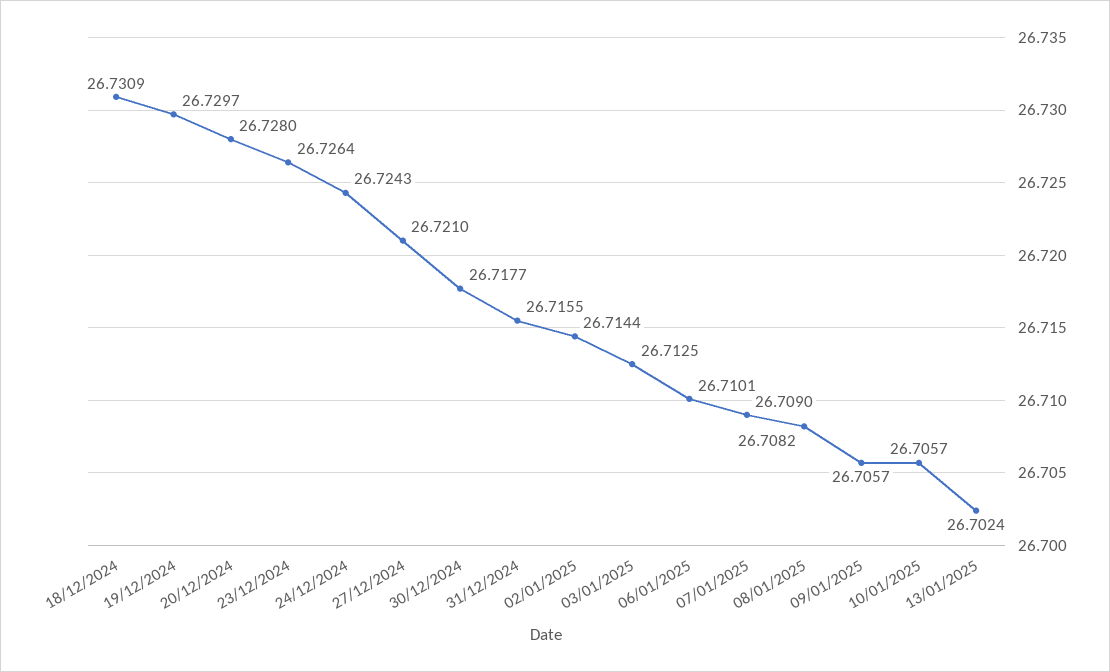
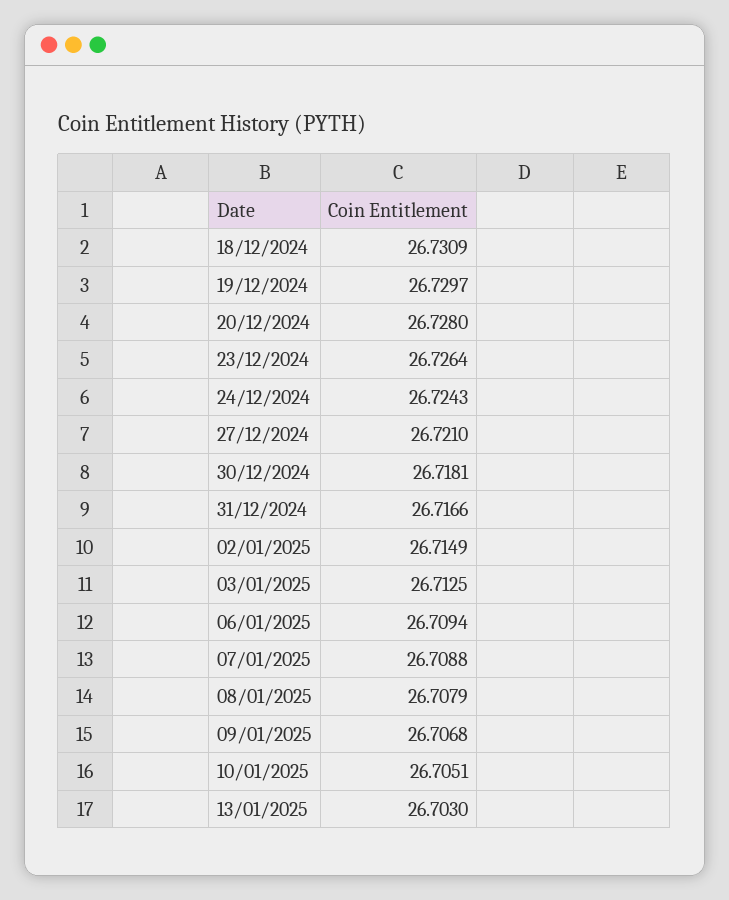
30/12/2024: 26.7177 -> 26.7181
31/12/2024: 26.7155 -> 26.7166
02/01/2025: 26.7144 -> 26.7149
06/01/2025: 26.7101 -> 26.7094
07/01/2025: 26.709 -> 26.7088
08/01/2025: 26.7082 -> 26.7079
09/01/2025: 26.7057 -> 26.7068
10/01/2025: 26.7057 -> 26.7051
13/01/2025: 26.7024 -> 26.703

